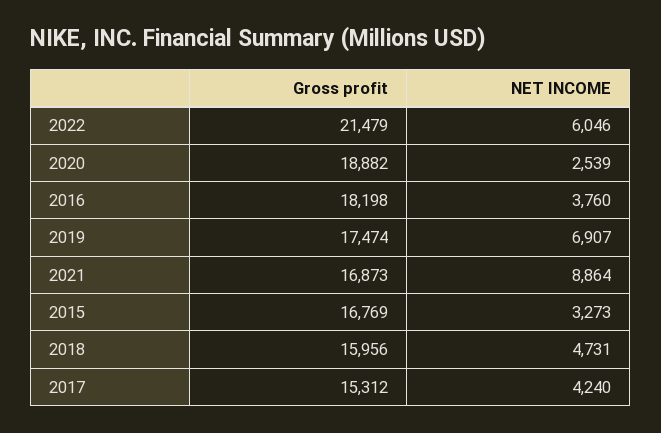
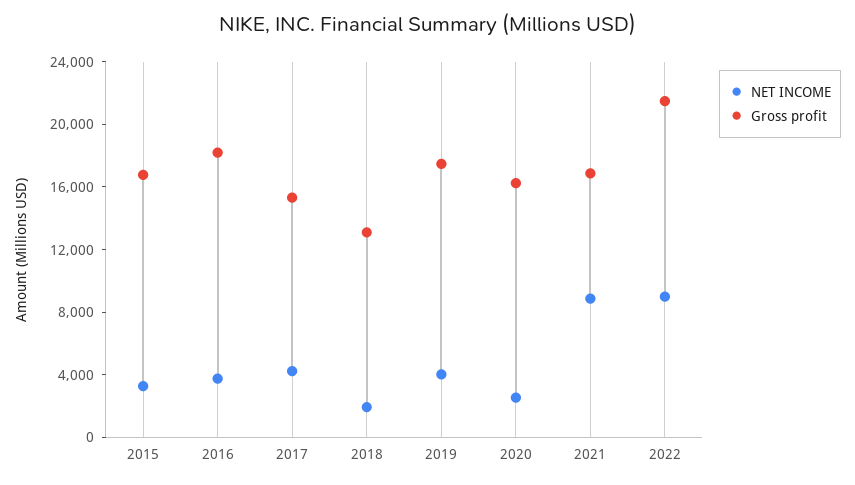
NET INCOME, 2022: 6046 -> 9000
Gross profit, 2020: 18882 -> 16000
NET INCOME, 2019: 6907 -> 4000
Gross profit, 2018: 15956 -> 13000
NET INCOME, 2018: 4731 -> 2000

